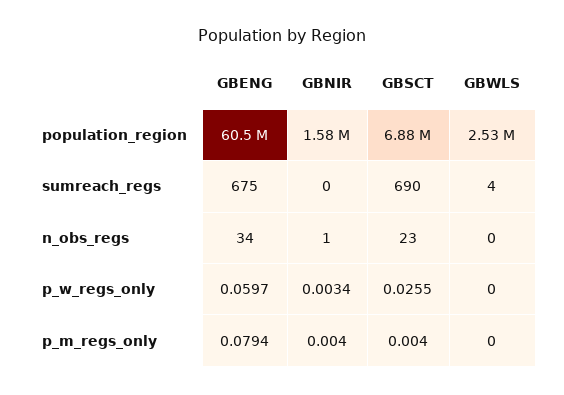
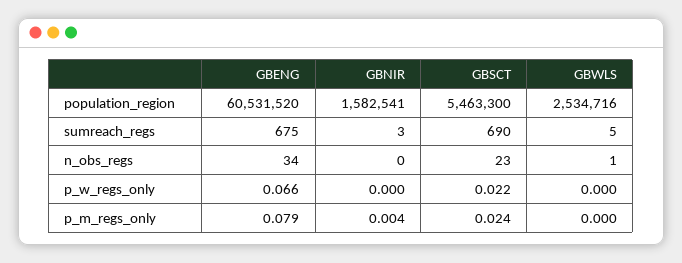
GBSCT, population_region: 6880000 -> 5463300
GBNIR, sumreach_regs: 0 -> 3
GBWLS, sumreach_regs: 4 -> 5
GBNIR, n_obs_regs: 1 -> 0
GBWLS, n_obs_regs: 0 -> 1
GBENG, p_w_regs_only: 0.0597 -> 0.066
GBNIR, p_w_regs_only: 0.0034 -> 0
GBSCT, p_w_regs_only: 0.0255 -> 0.022
GBSCT, p_m_regs_only: 0.004 -> 0.024

